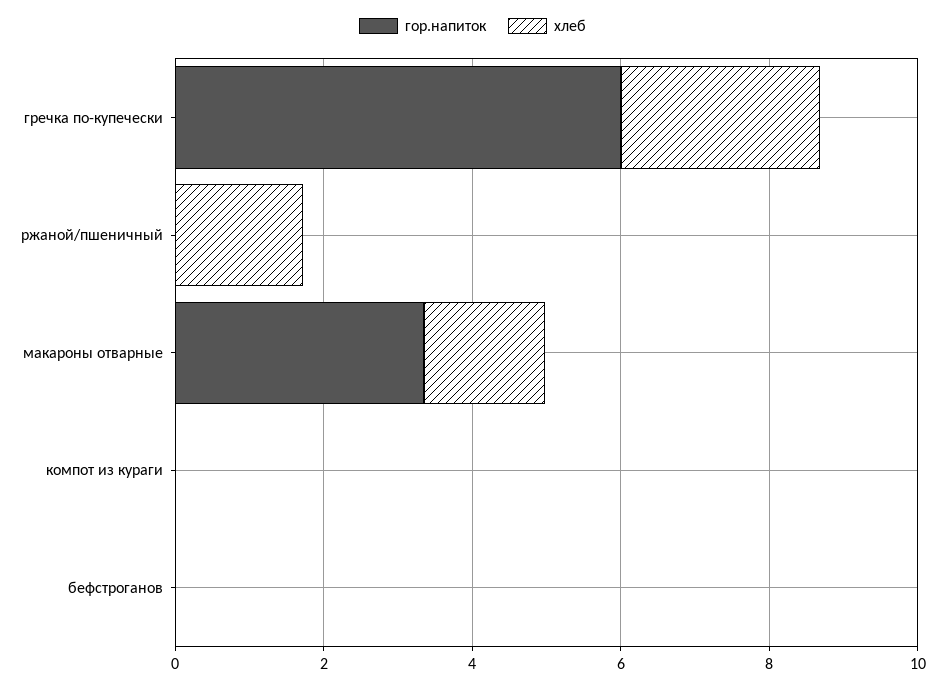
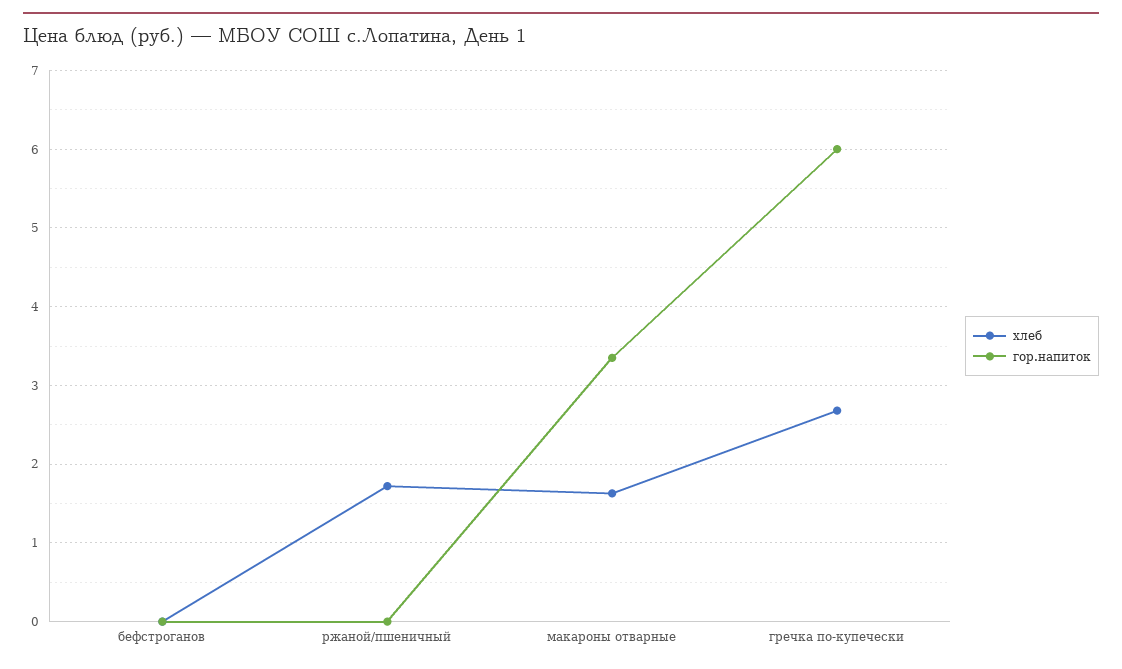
гор.напиток, компот из кураги: 0 -> none
хлеб, компот из кураги: 0 -> none

